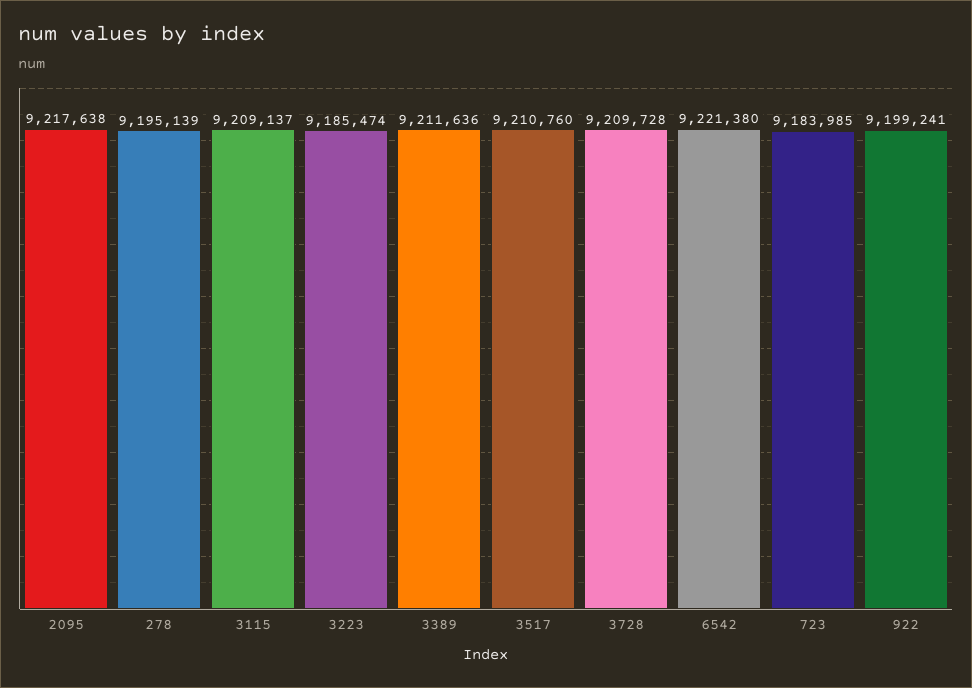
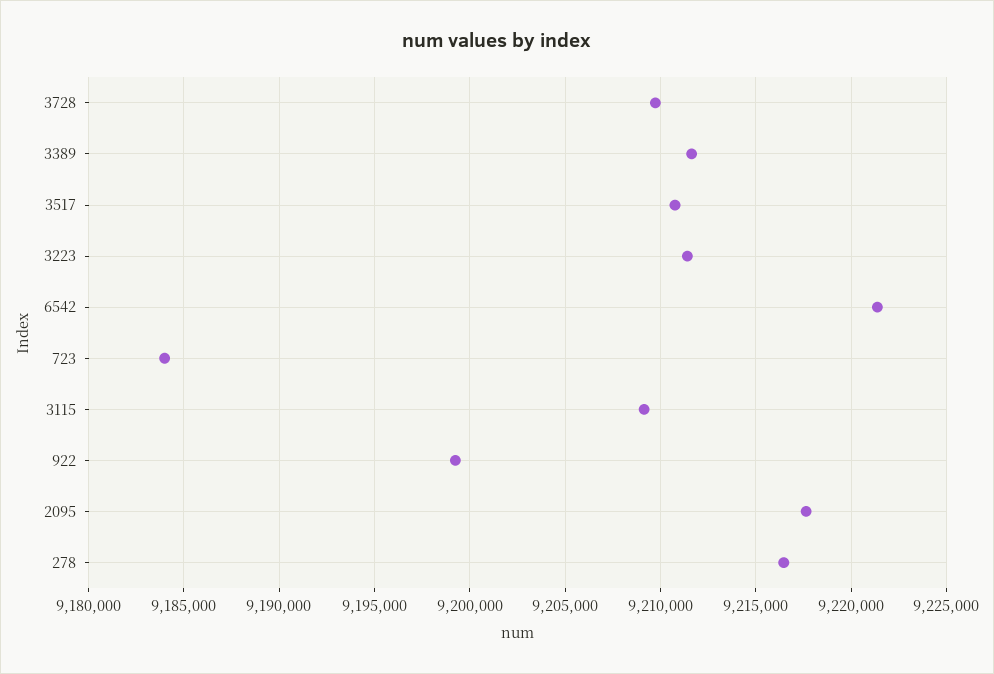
278: 9195139 -> 9216500
3223: 9185474 -> 9211500

